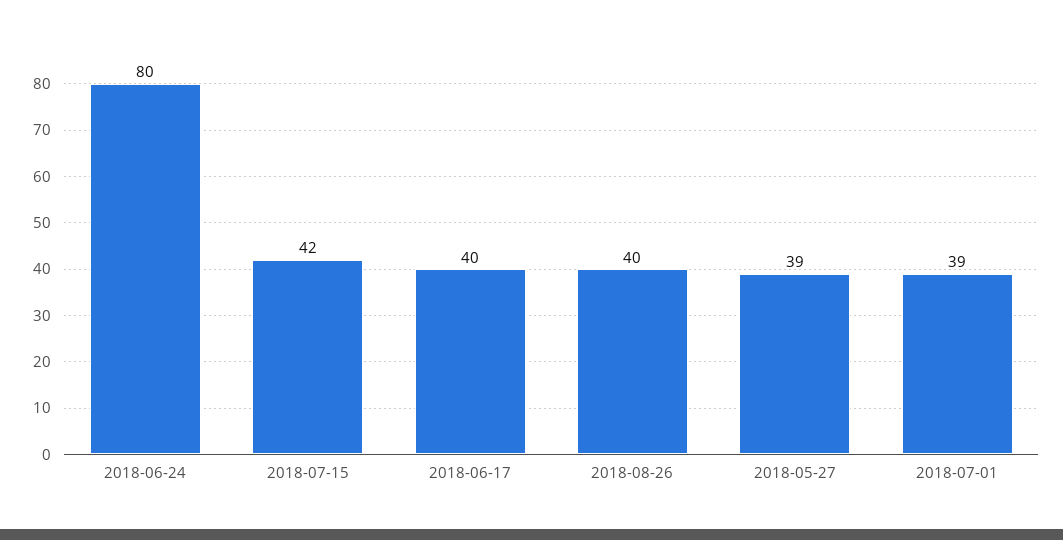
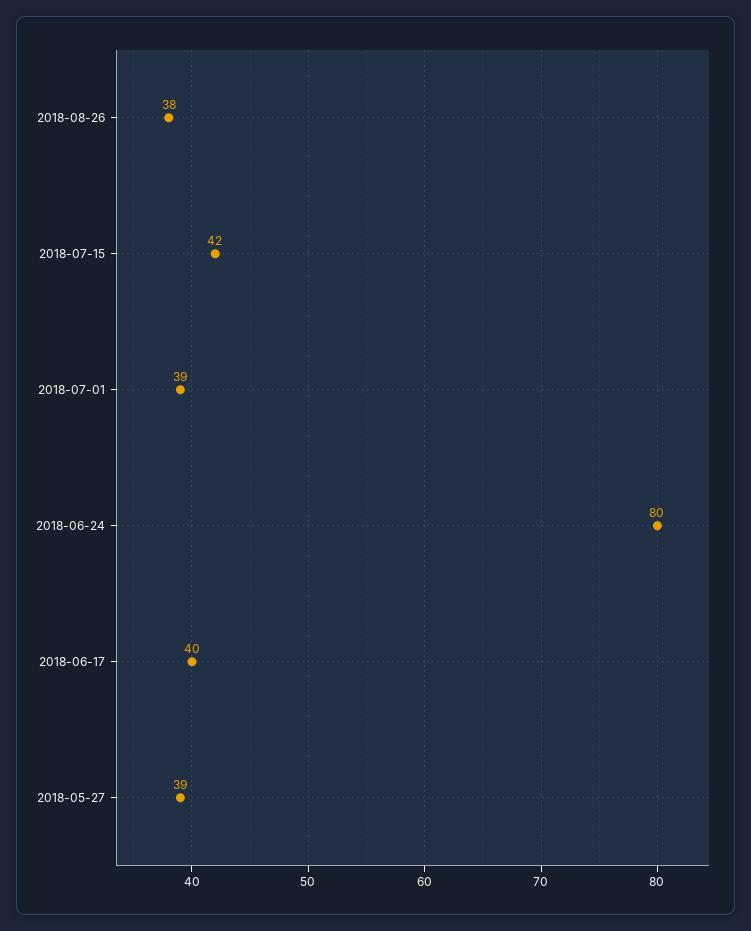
2018-08-26: 40 -> 38

